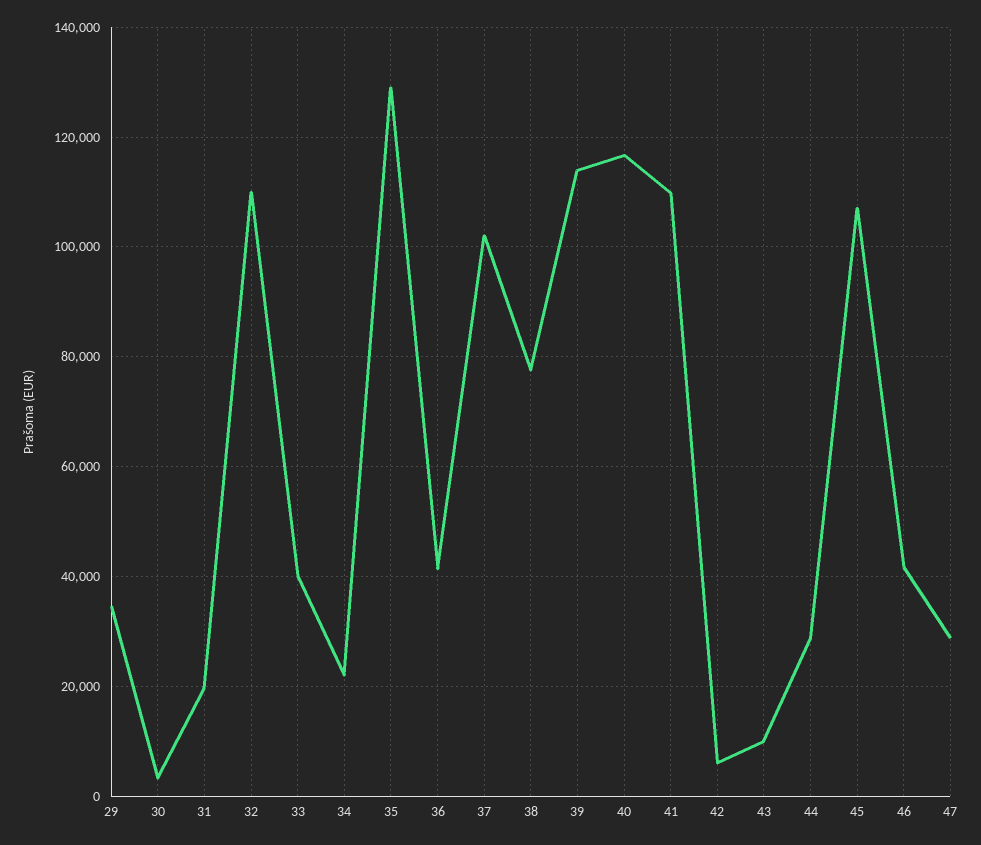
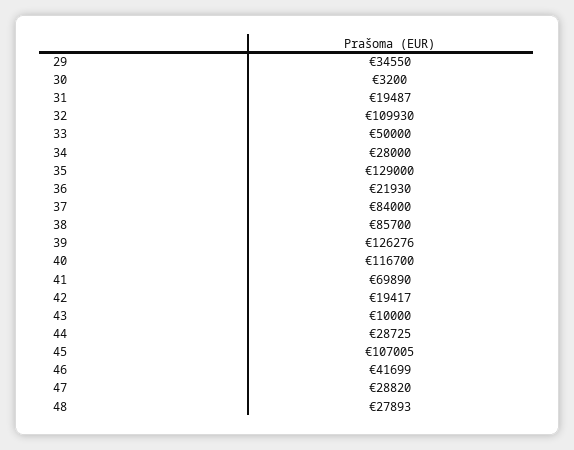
33: 40000 -> 50000
34: 22000 -> 28000
36: 42000 -> 21930
37: 102000 -> 84000
38: 78000 -> 85700
39: 114000 -> 126276
41: 110000 -> 69890
42: 6000 -> 19417
48: none -> 27893

